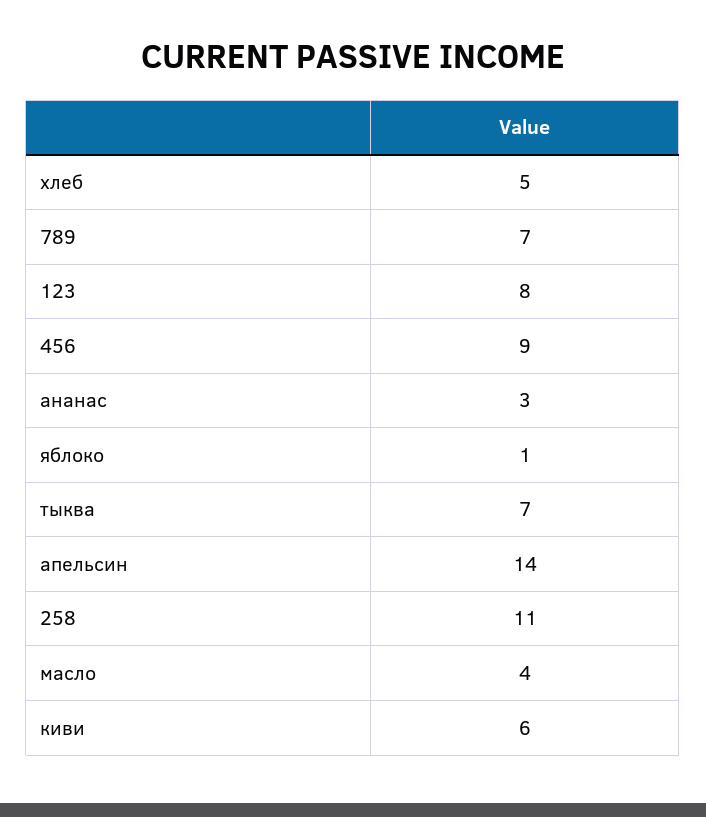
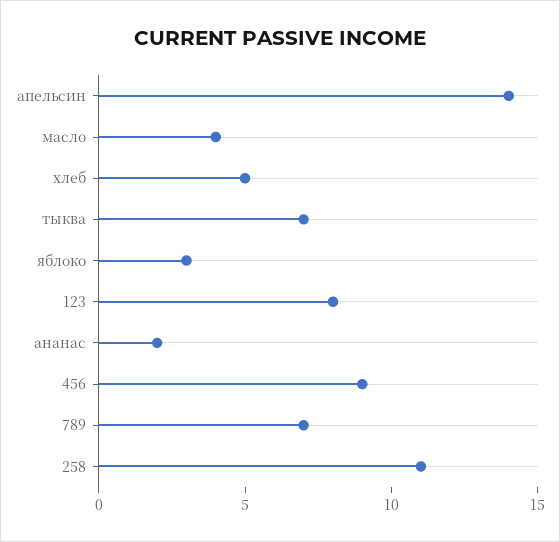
ананас: 3 -> 2
яблоко: 1 -> 3
киви: 6 -> none

